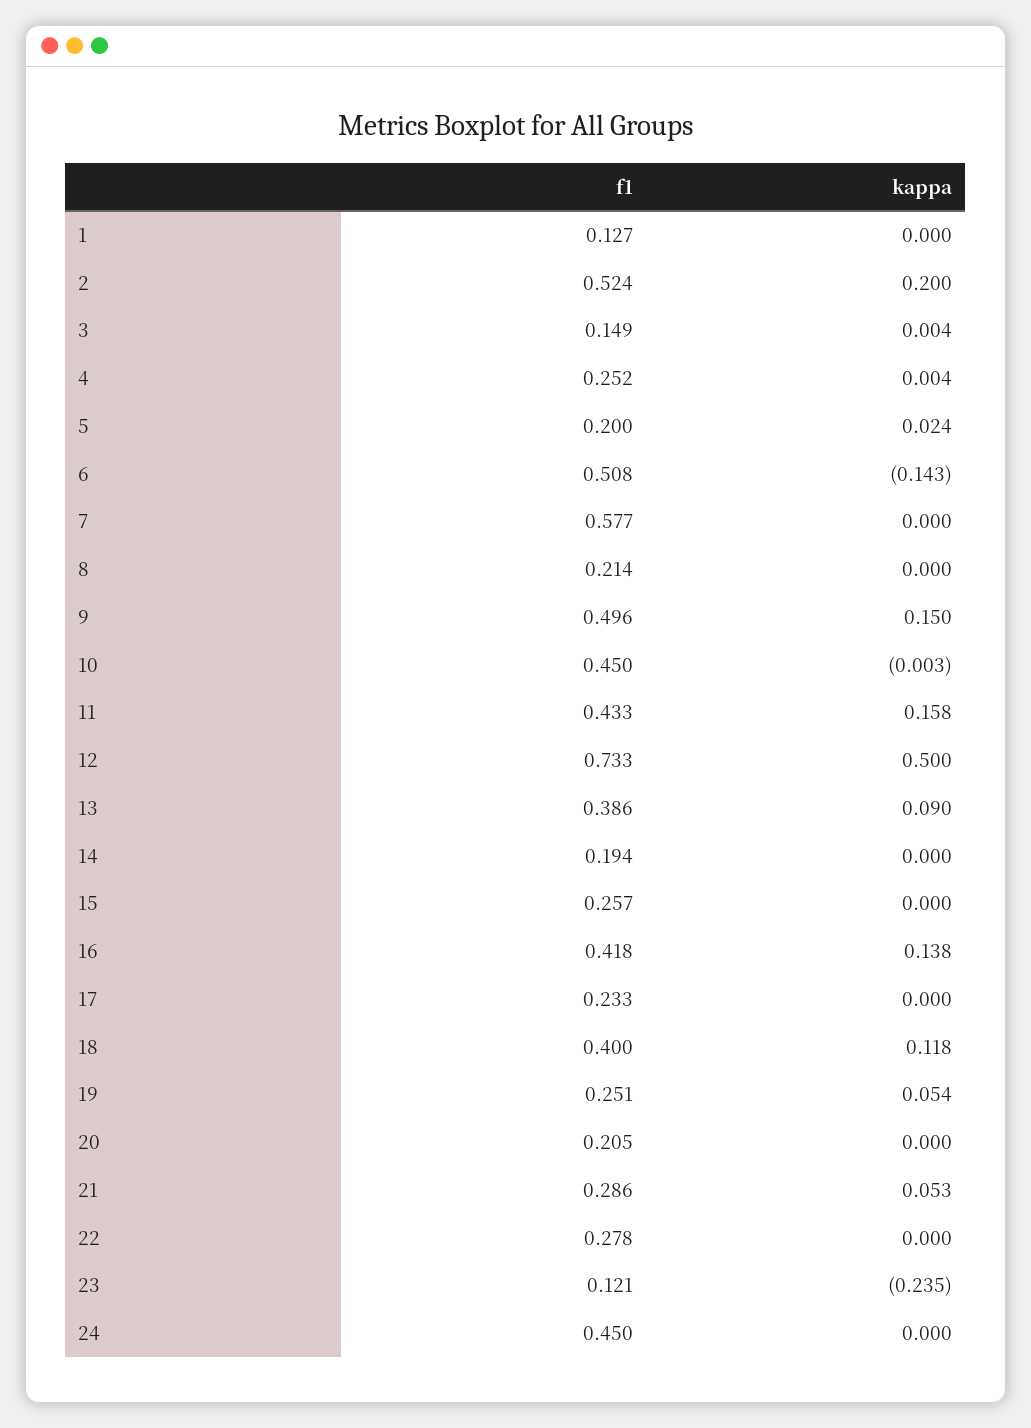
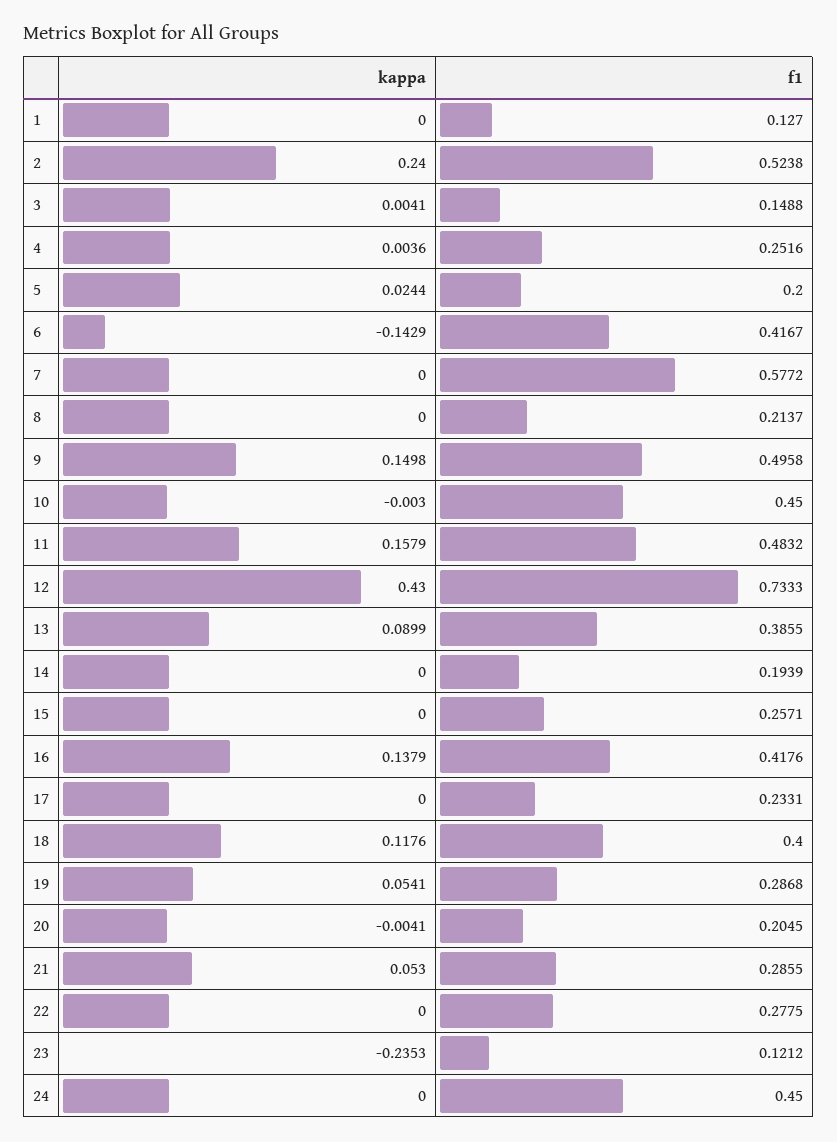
kappa, 2: 0.2 -> 0.24
f1, 6: 0.508 -> 0.4167
f1, 11: 0.433 -> 0.4832
kappa, 12: 0.5 -> 0.43
f1, 19: 0.251 -> 0.2868
kappa, 20: 0 -> -0.0041

